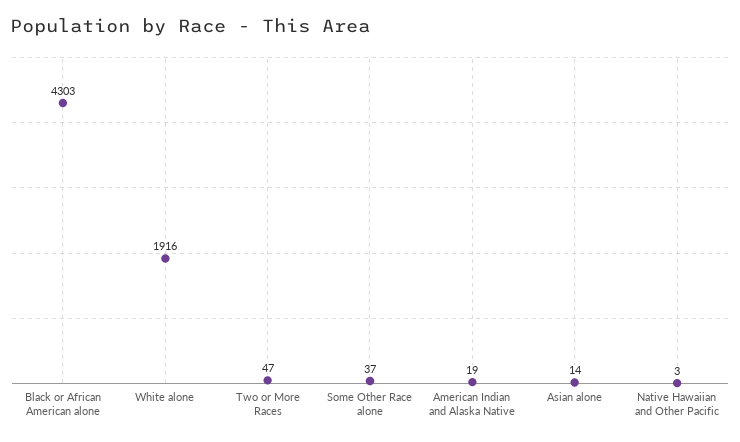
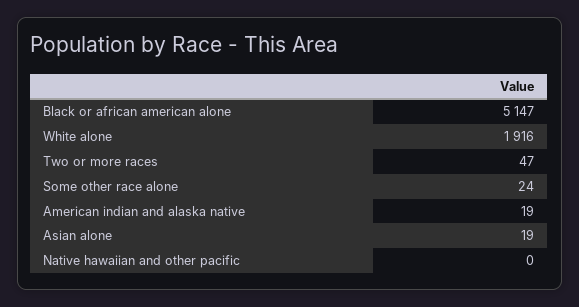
Black or African American alone: 4303 -> 5147
Some Other Race alone: 37 -> 24
Asian alone: 14 -> 19
Native Hawaiian and Other Pacific: 3 -> 0

